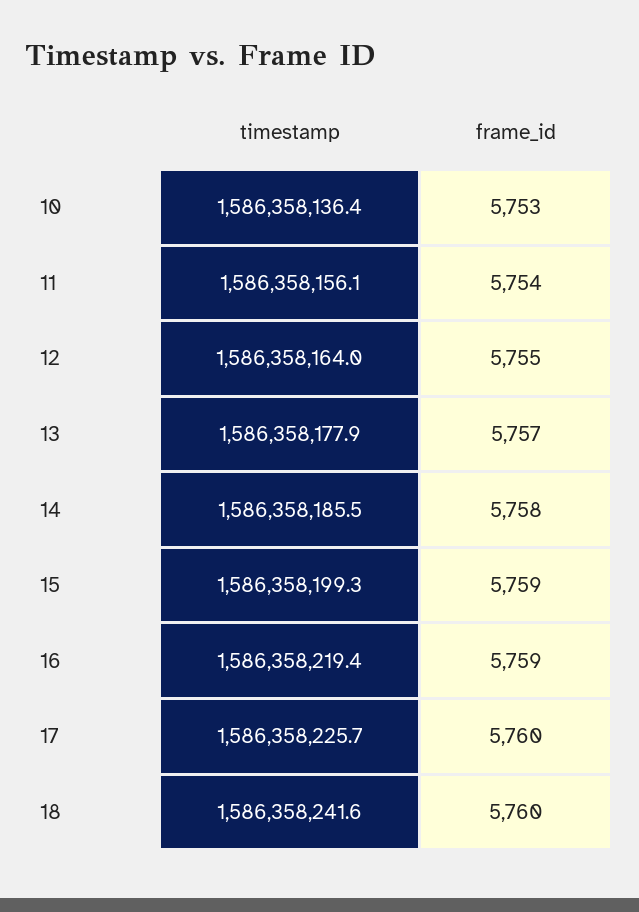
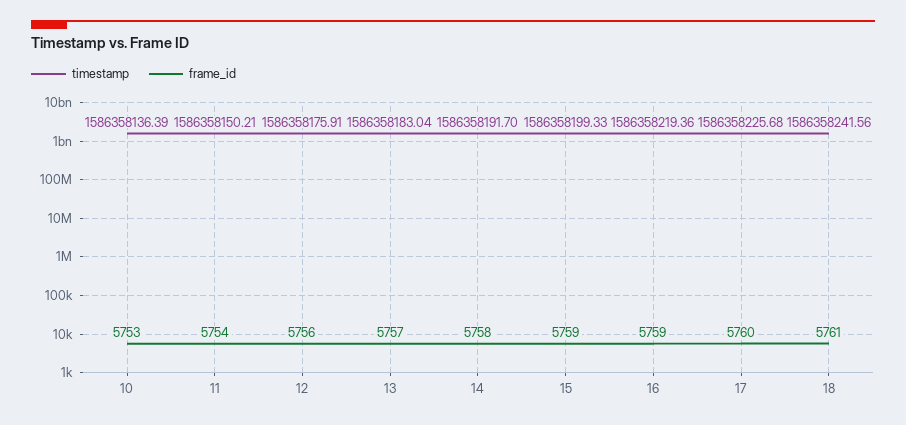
timestamp, 11: 1586358156.1 -> 1586358150.21
timestamp, 12: 1586358164 -> 1586358175.91
frame_id, 12: 5755 -> 5756
timestamp, 13: 1586358177.9 -> 1586358183.04
timestamp, 14: 1586358185.5 -> 1586358191.7
frame_id, 18: 5760 -> 5761

